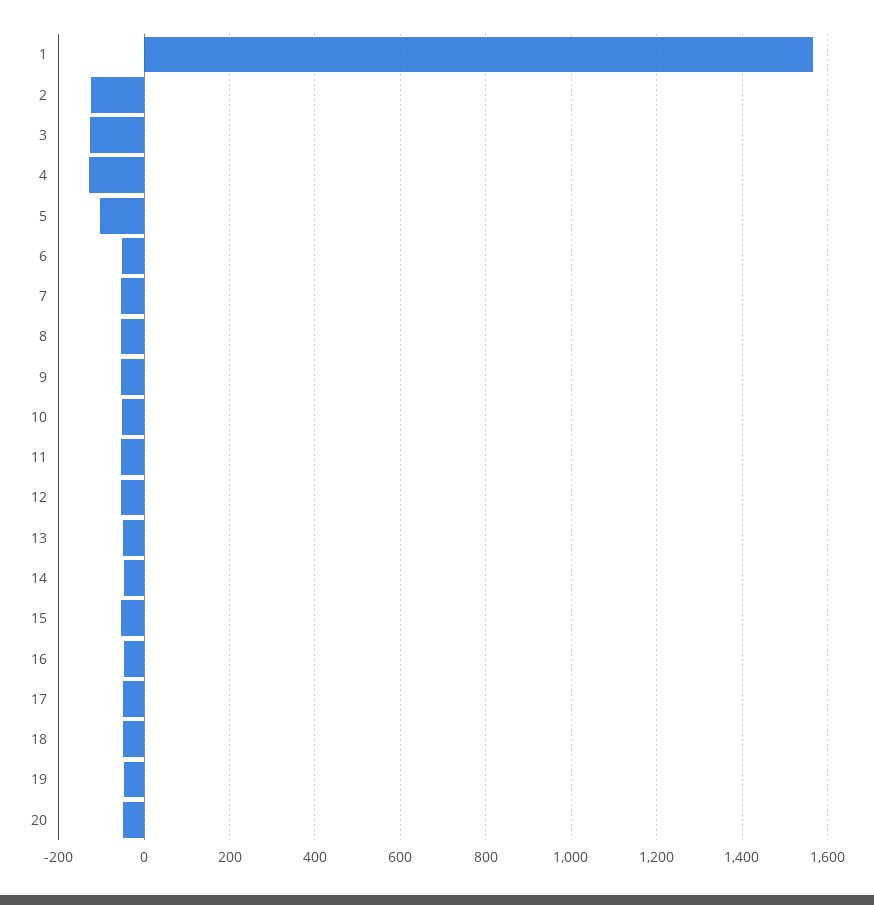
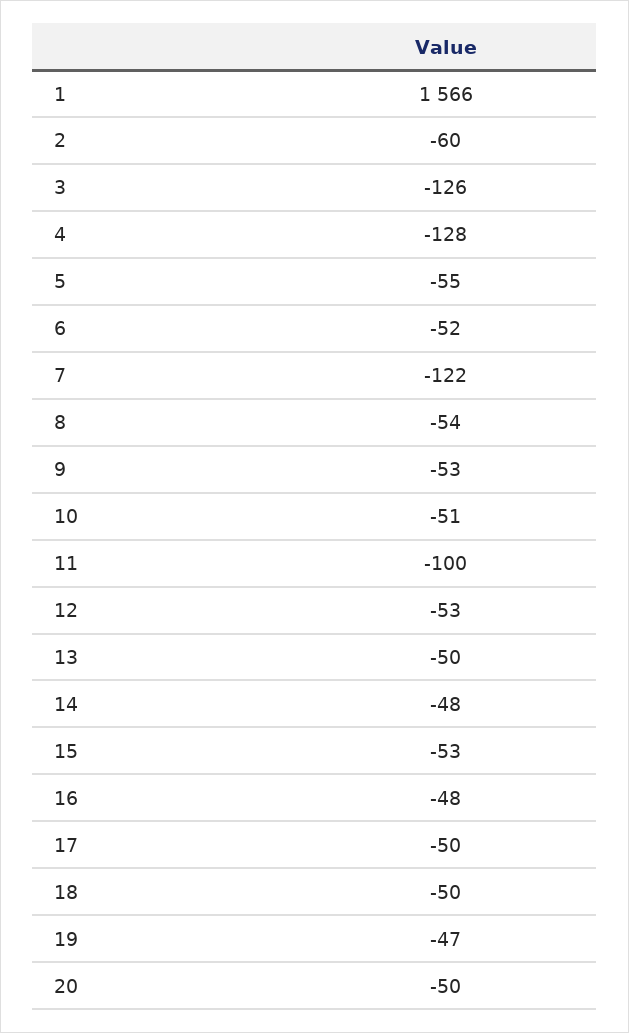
2: -120 -> -60
5: -100 -> -55
7: -60 -> -122
11: -60 -> -100

